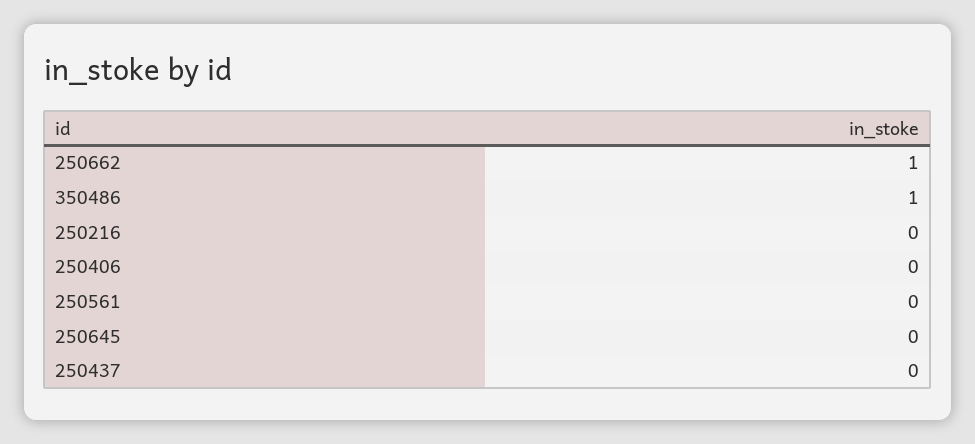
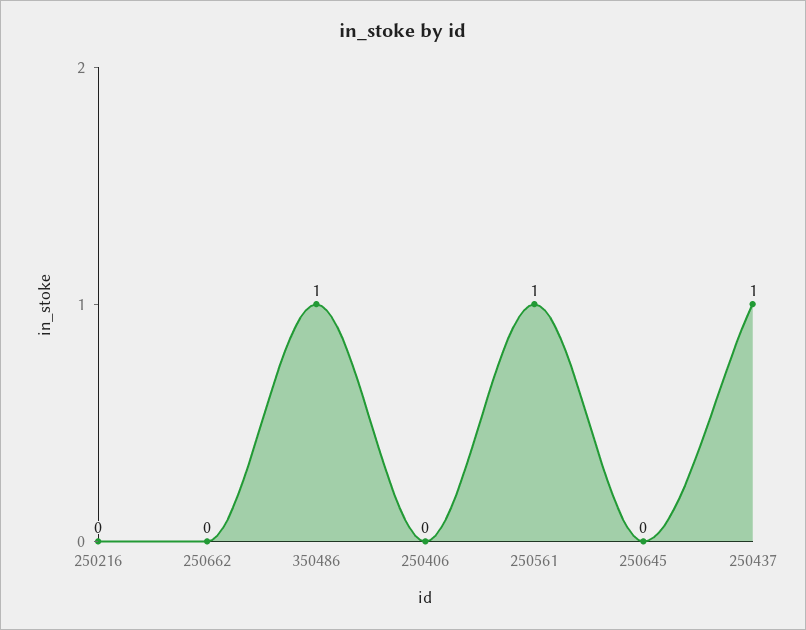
250662: 1 -> 0
250561: 0 -> 1
250437: 0 -> 1

